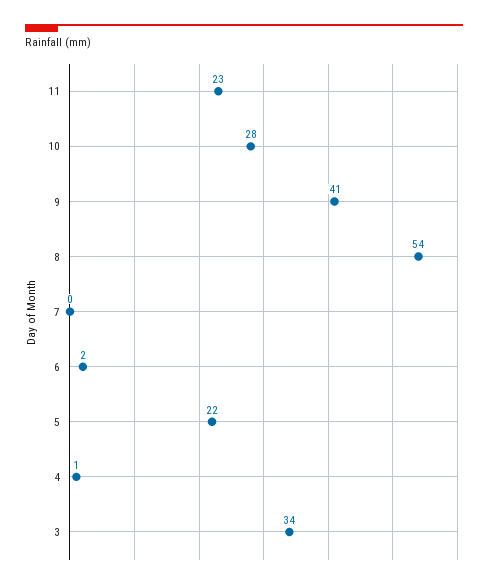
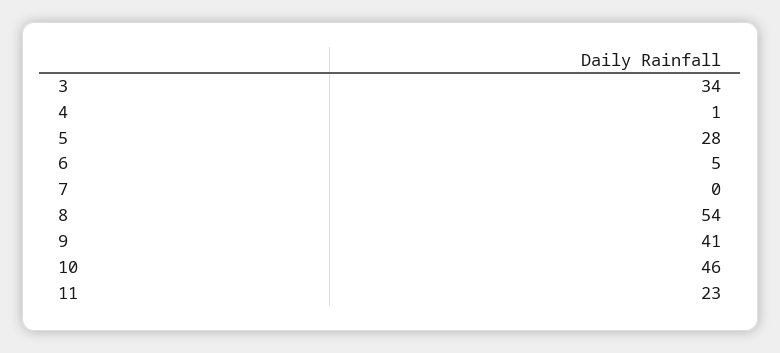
10: 28 -> 46
6: 2 -> 5
5: 22 -> 28

